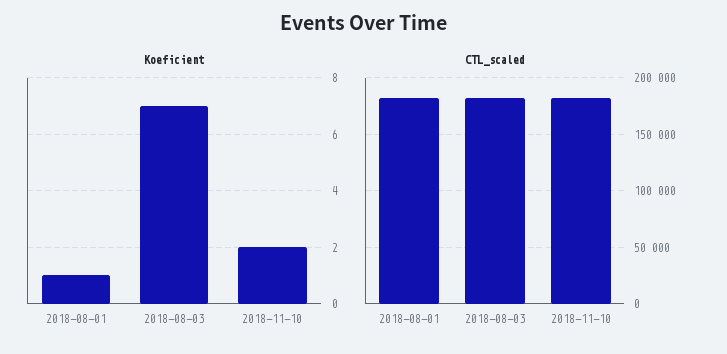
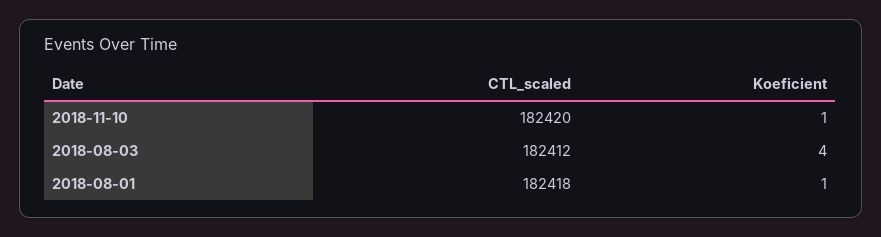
Koeficient, 2018-08-03: 7 -> 4
Koeficient, 2018-11-10: 2 -> 1

